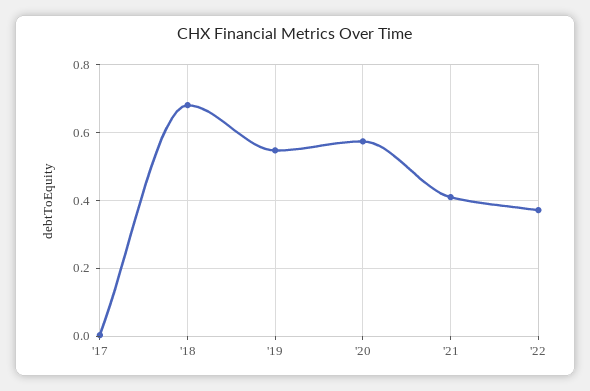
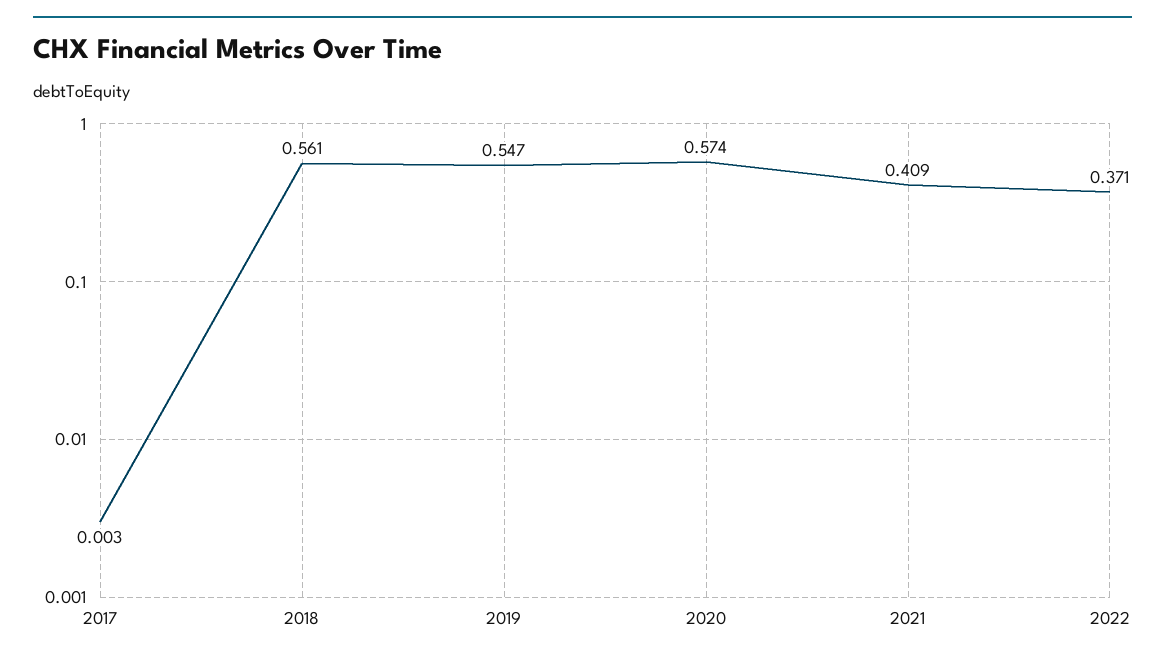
'18: 0.68 -> 0.561

